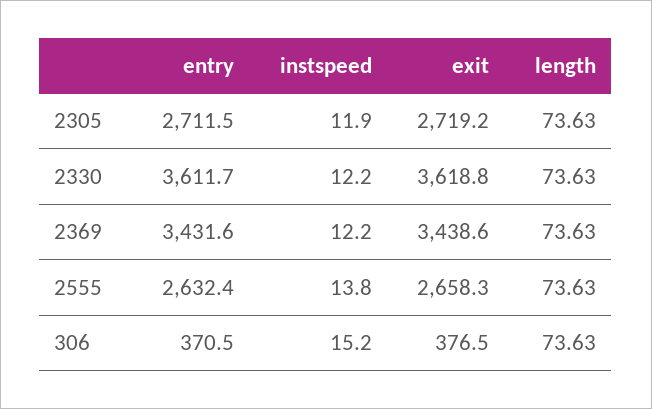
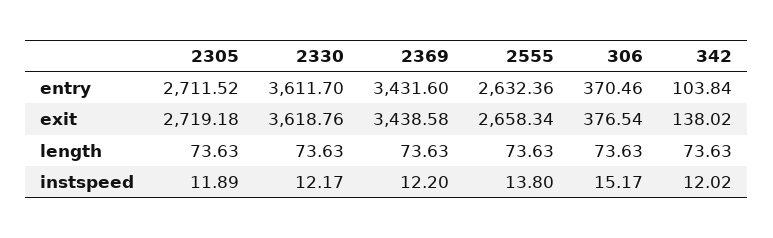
entry, 342: none -> 103.84
exit, 342: none -> 138.02
length, 342: none -> 73.63
instspeed, 342: none -> 12.02

